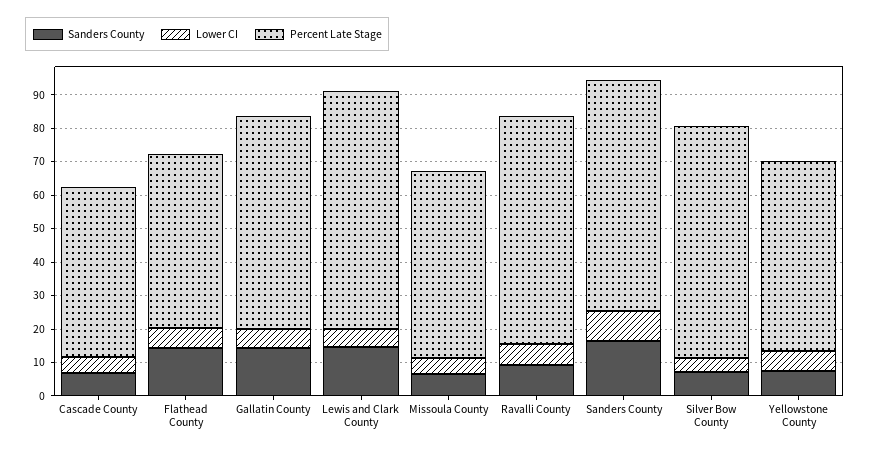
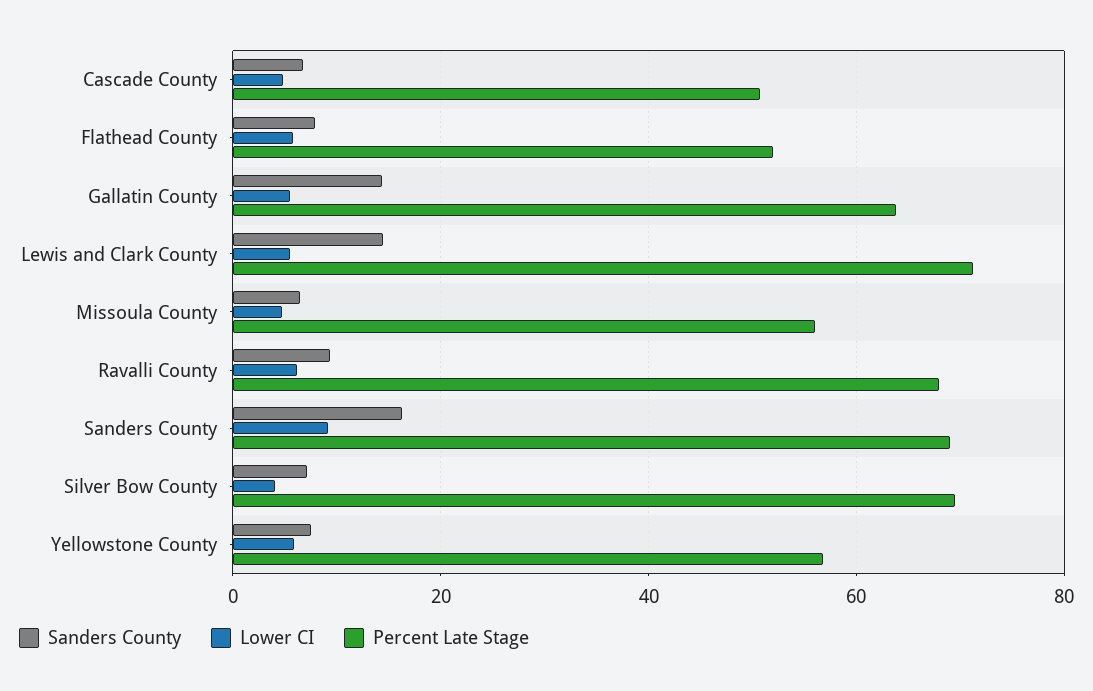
Sanders County, Flathead County: 15 -> 8

